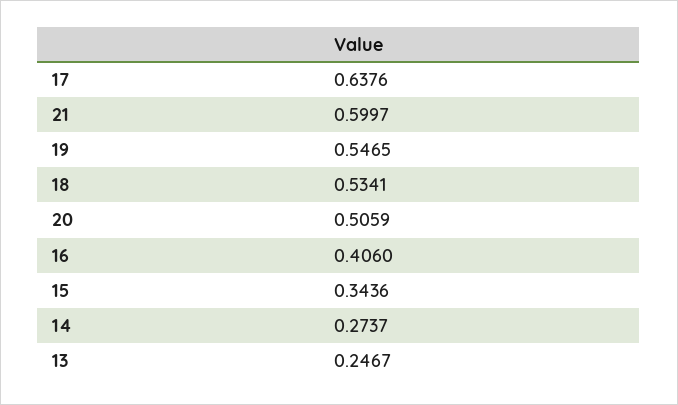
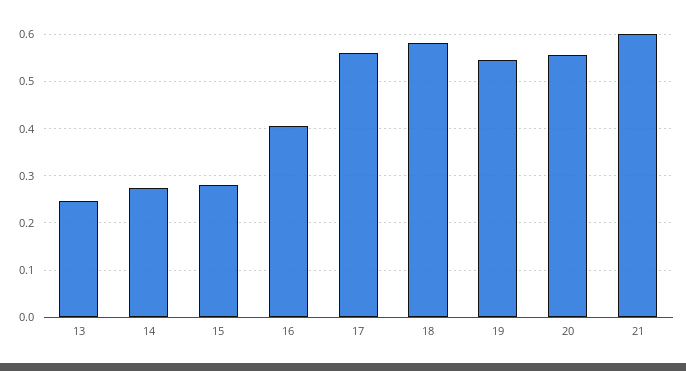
17: 0.6376 -> 0.56
18: 0.5341 -> 0.58
20: 0.5059 -> 0.56
15: 0.3436 -> 0.28

